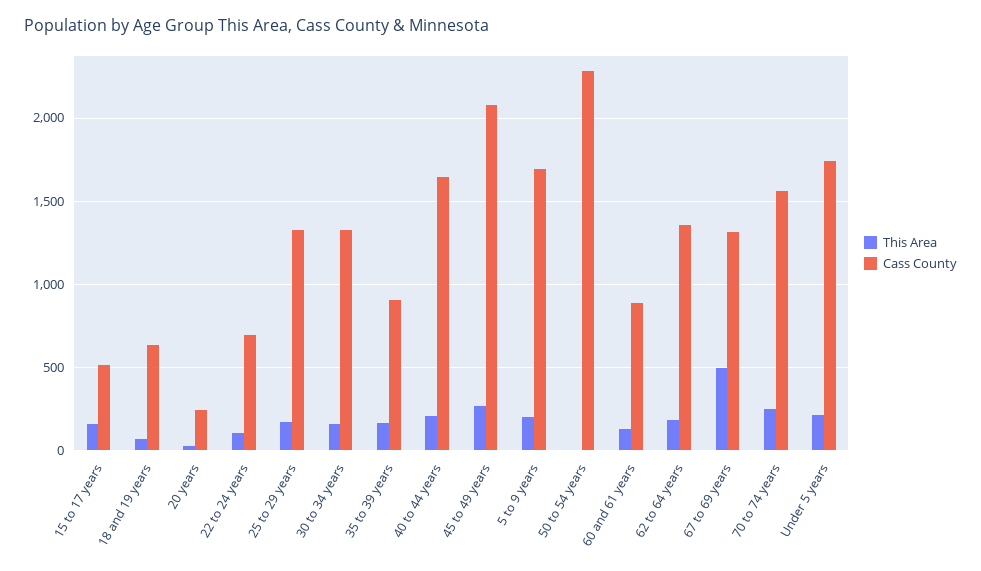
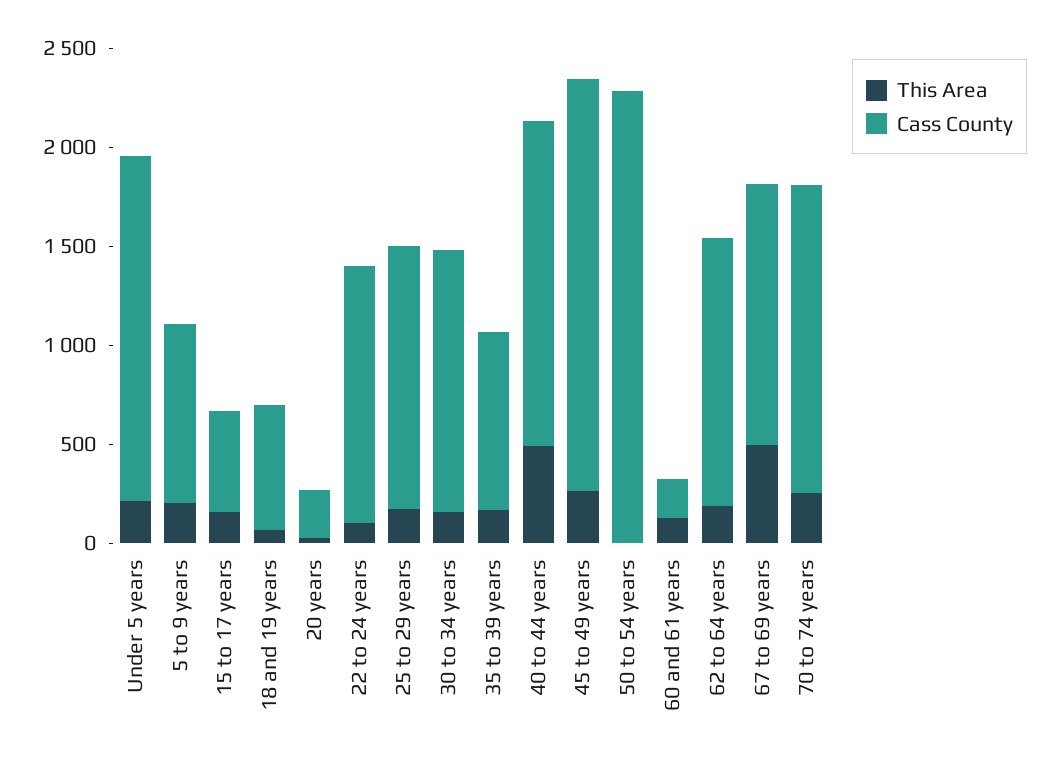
Cass County, 22 to 24 years: 700 -> 1300
This Area, 40 to 44 years: 200 -> 500
Cass County, 5 to 9 years: 1700 -> 900
Cass County, 60 and 61 years: 900 -> 200

